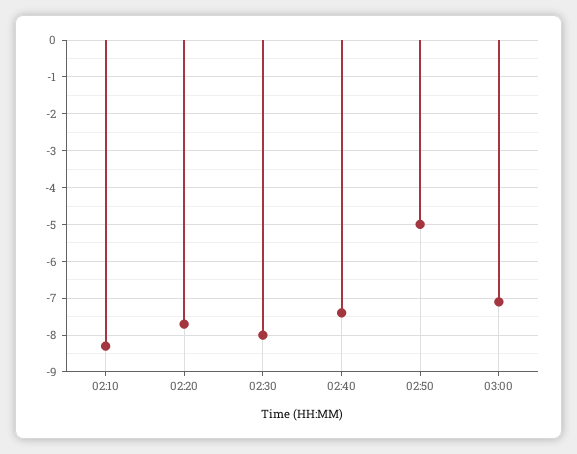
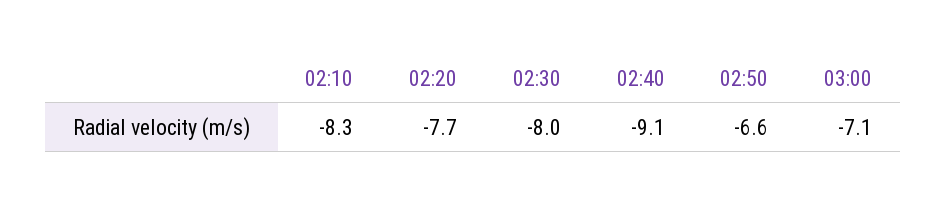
02:40: -7.5 -> -9.1
02:50: -5 -> -6.6

